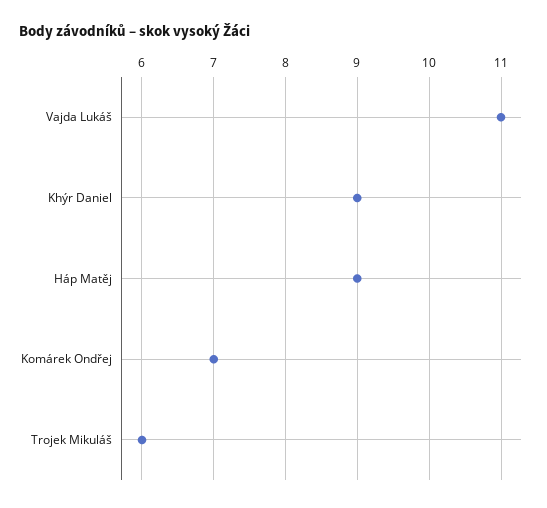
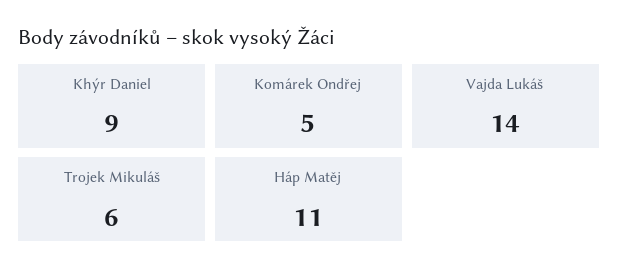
Vajda Lukáš: 11 -> 14
Háp Matěj: 9 -> 11
Komárek Ondřej: 7 -> 5

